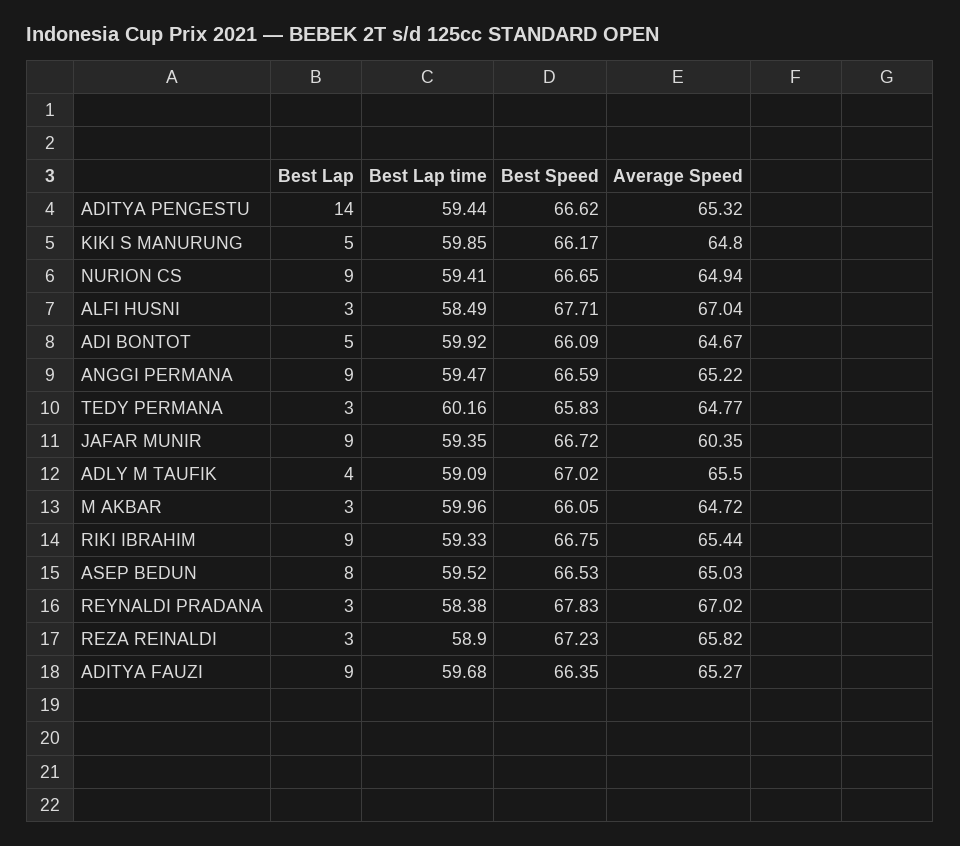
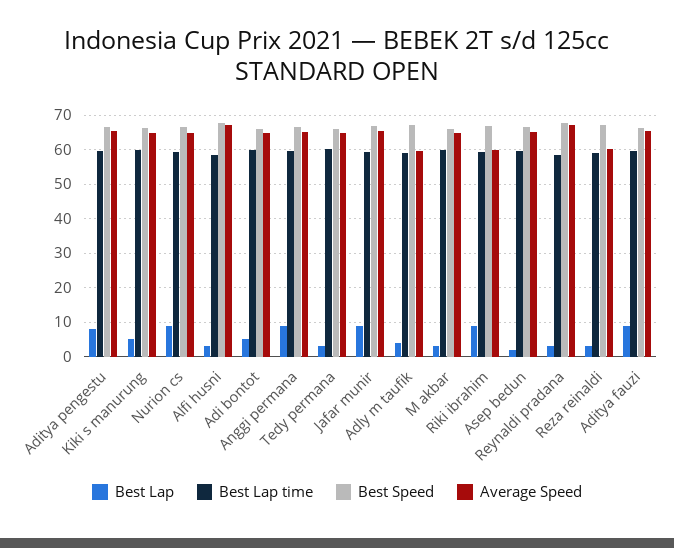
Best Lap, ADITYA PENGESTU: 14 -> 8
Average Speed, JAFAR MUNIR: 60.35 -> 66
Average Speed, ADLY M TAUFIK: 65.5 -> 60
Average Speed, RIKI IBRAHIM: 65.44 -> 60
Best Lap, ASEP BEDUN: 8 -> 2
Average Speed, REZA REINALDI: 65.82 -> 60

